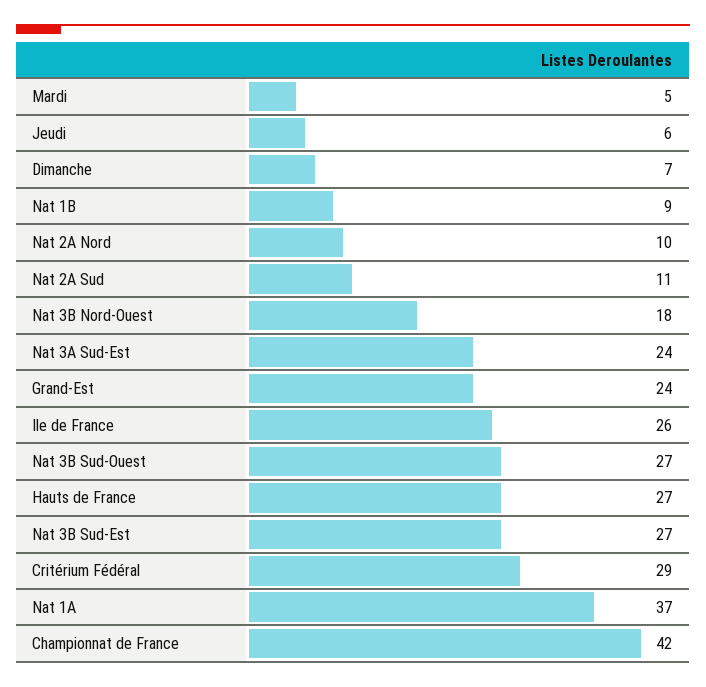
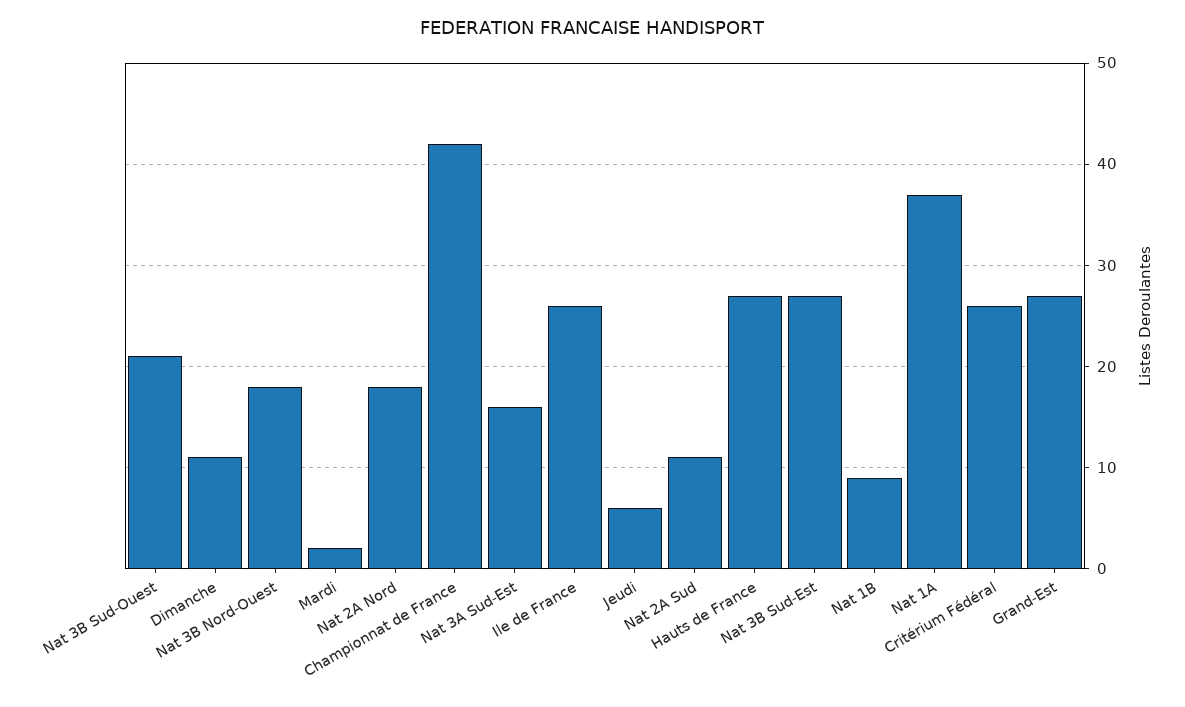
Mardi: 5 -> 2
Dimanche: 7 -> 11
Nat 2A Nord: 10 -> 18
Nat 3A Sud-Est: 24 -> 16
Grand-Est: 24 -> 27
Nat 3B Sud-Ouest: 27 -> 21
Critérium Fédéral: 29 -> 26

